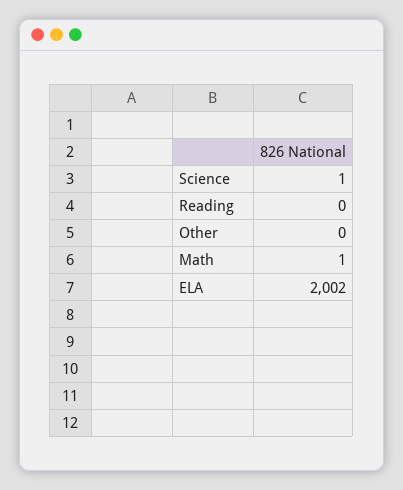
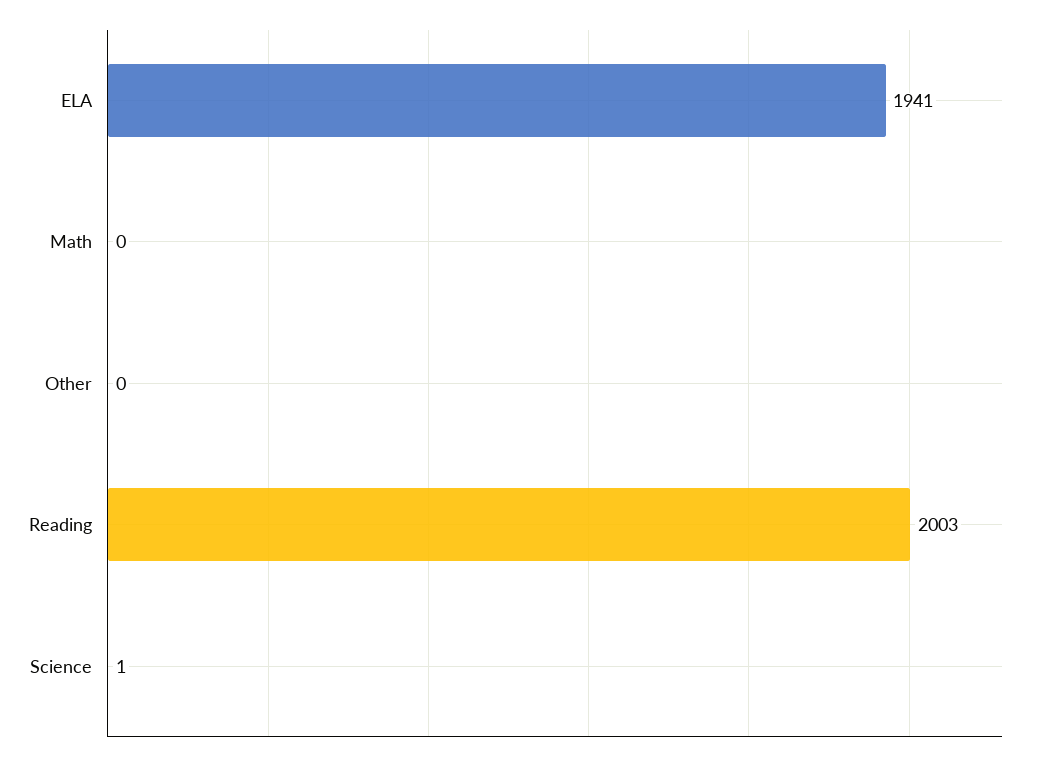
Reading: 0 -> 2003
Math: 1 -> 0
ELA: 2002 -> 1941

